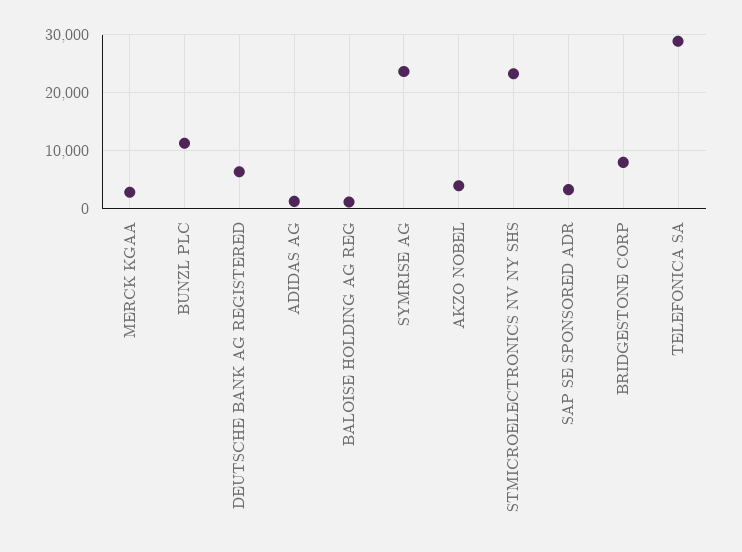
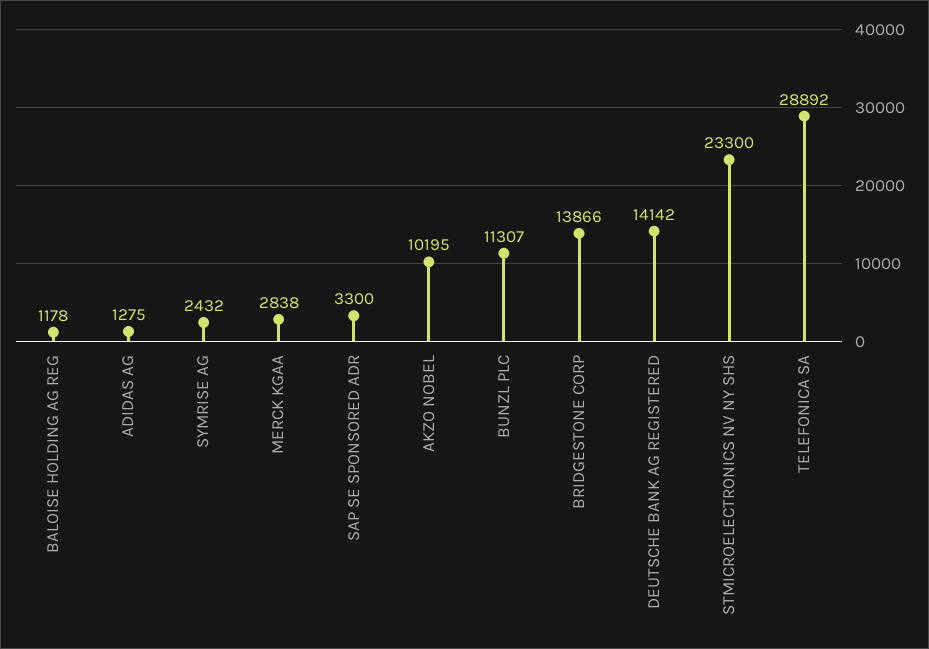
DEUTSCHE BANK AG REGISTERED: 6000 -> 14142
SYMRISE AG: 24000 -> 2432
AKZO NOBEL: 4000 -> 10195
BRIDGESTONE CORP: 8000 -> 13866

